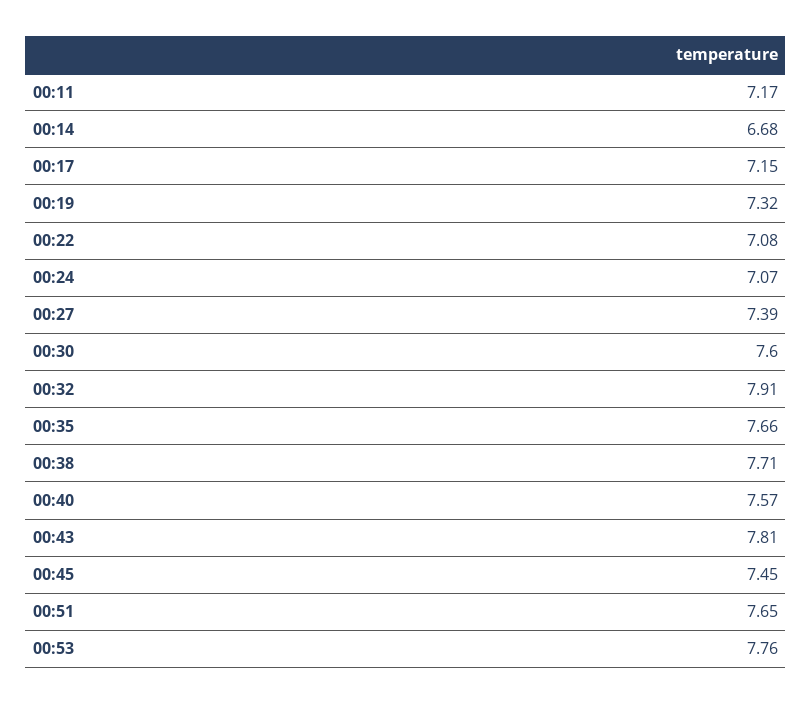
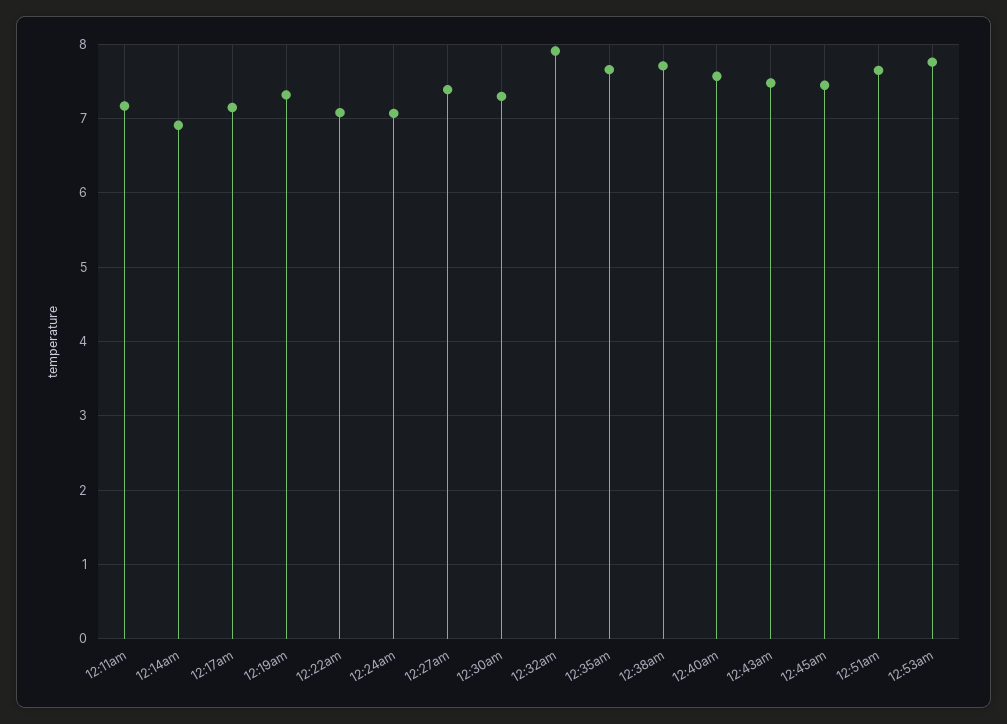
00:14: 6.68 -> 6.9
00:30: 7.6 -> 7.3
00:43: 7.81 -> 7.5

